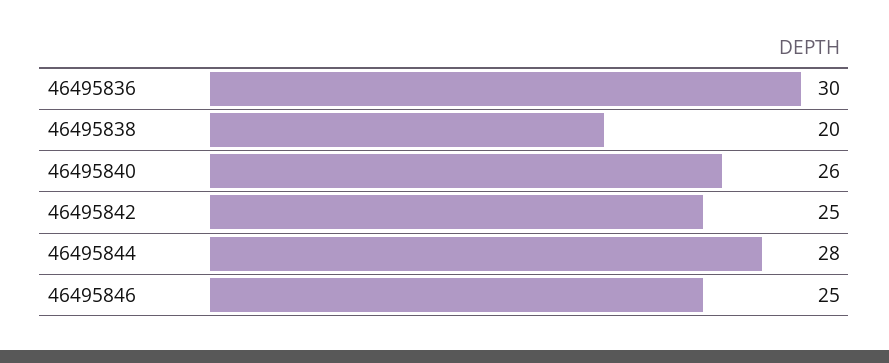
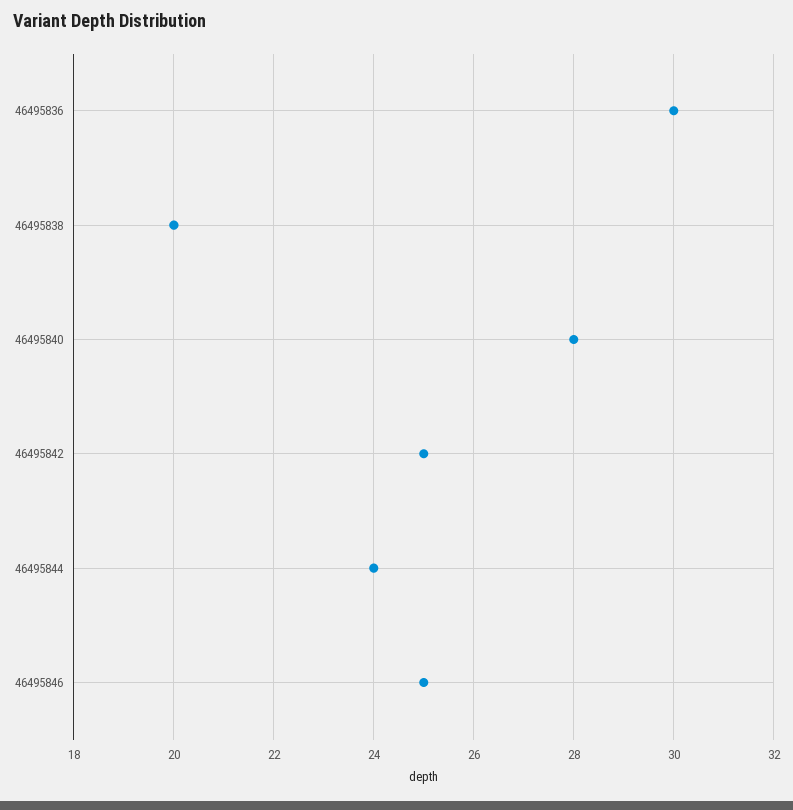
46495840: 26 -> 28
46495844: 28 -> 24

